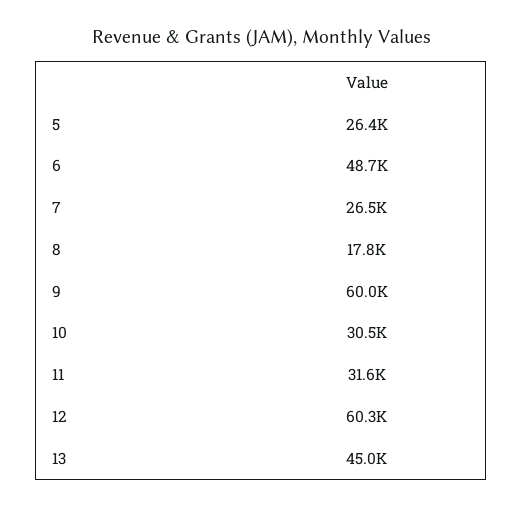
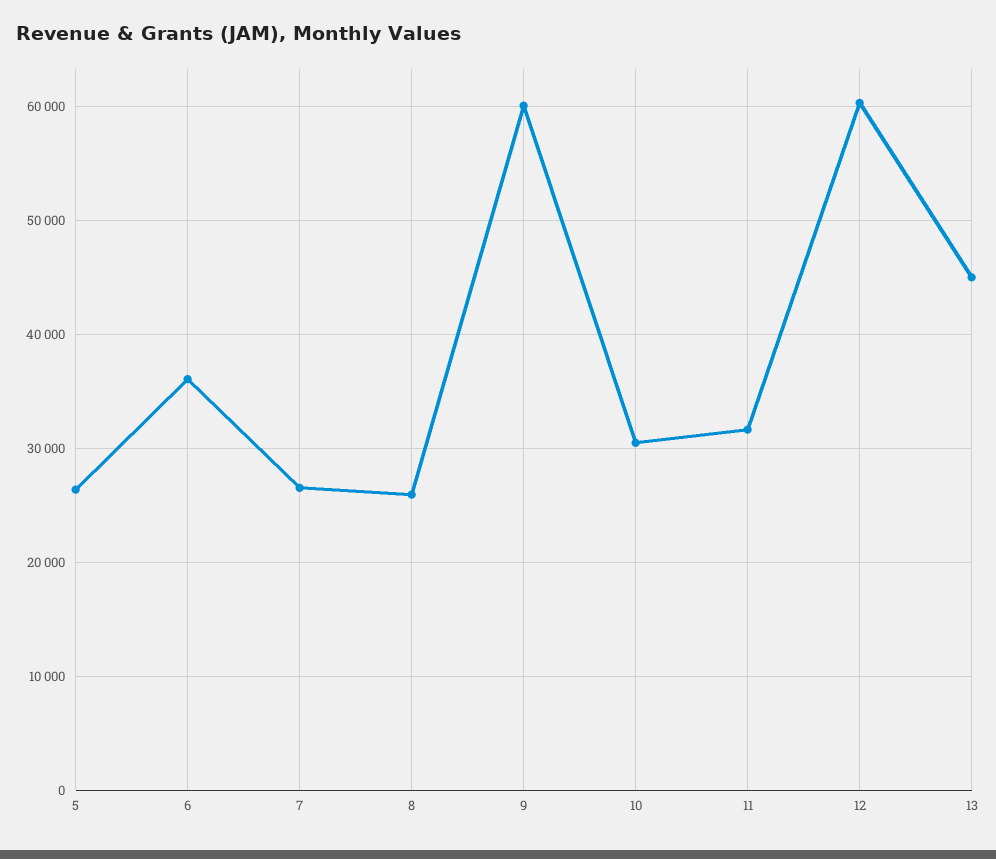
6: 48700 -> 36000
8: 17800 -> 26000

